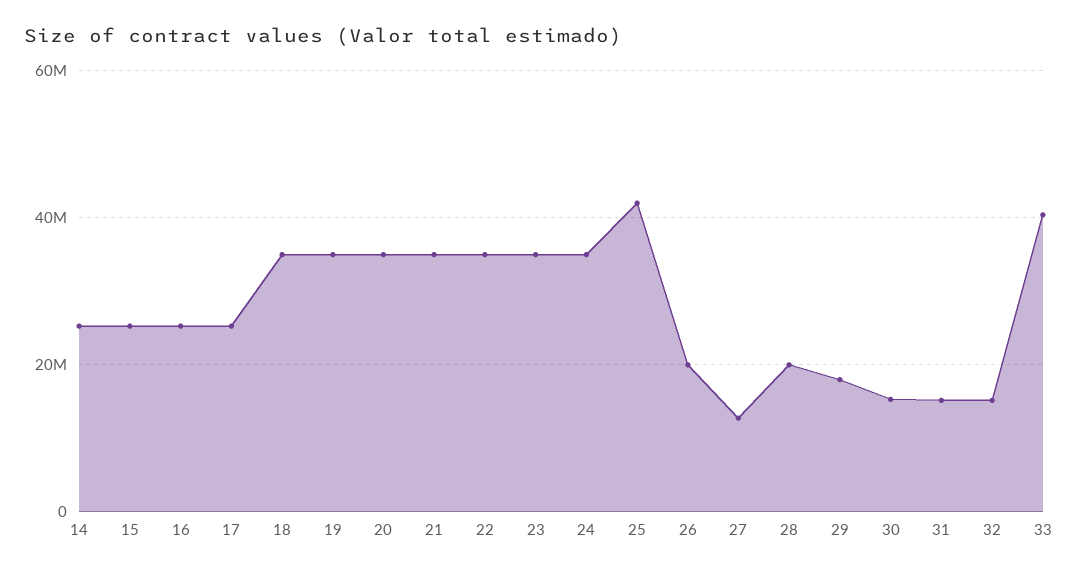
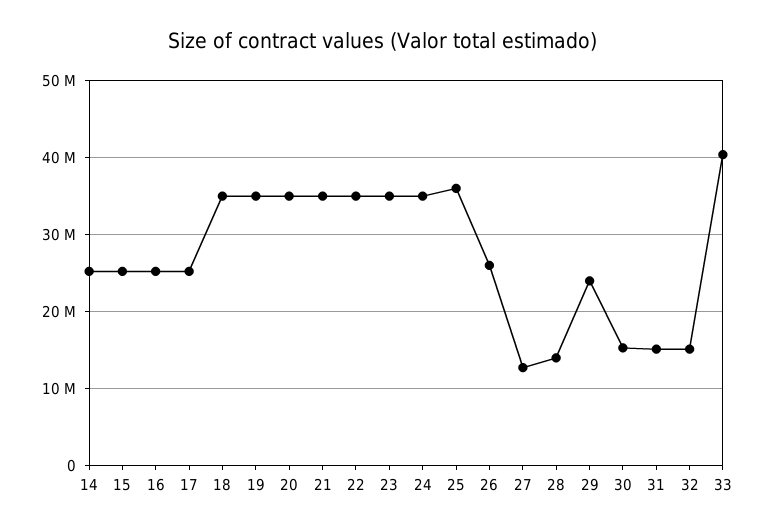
25: 42000000 -> 36000000
26: 20000000 -> 26000000
28: 20000000 -> 14000000
29: 18000000 -> 24000000

